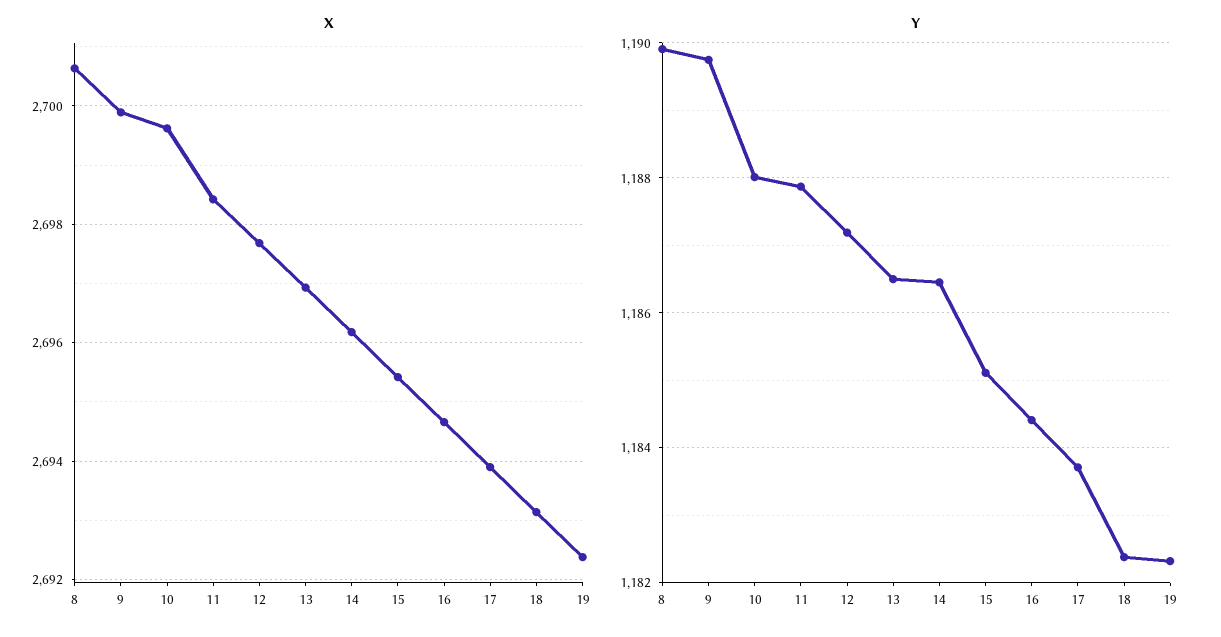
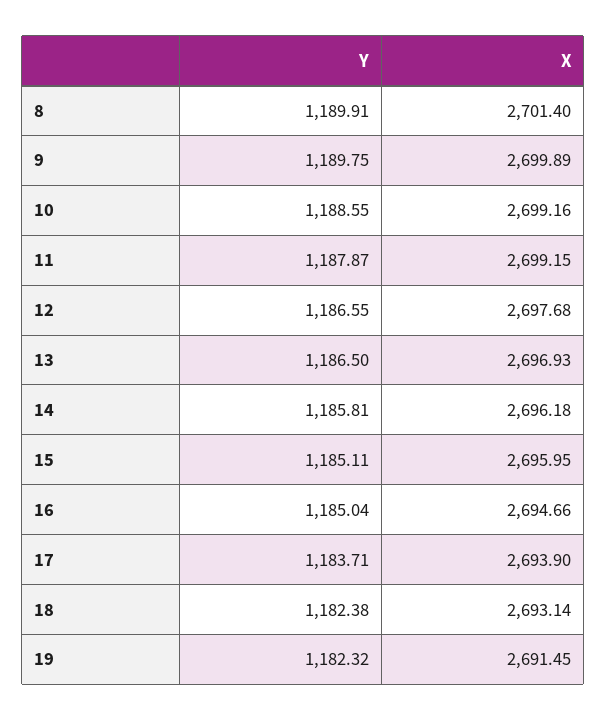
X, 8: 2700.6 -> 2701.4
X, 10: 2699.6 -> 2699.16
X, 11: 2698.4 -> 2699.15
X, 15: 2695.4 -> 2695.95
X, 19: 2692.4 -> 2691.45
Y, 10: 1188 -> 1188.55
Y, 12: 1187.2 -> 1186.55
Y, 14: 1186.4 -> 1185.81
Y, 16: 1184.4 -> 1185.04

